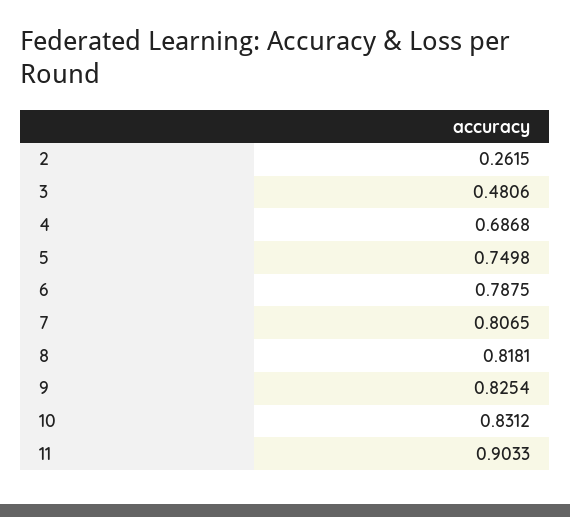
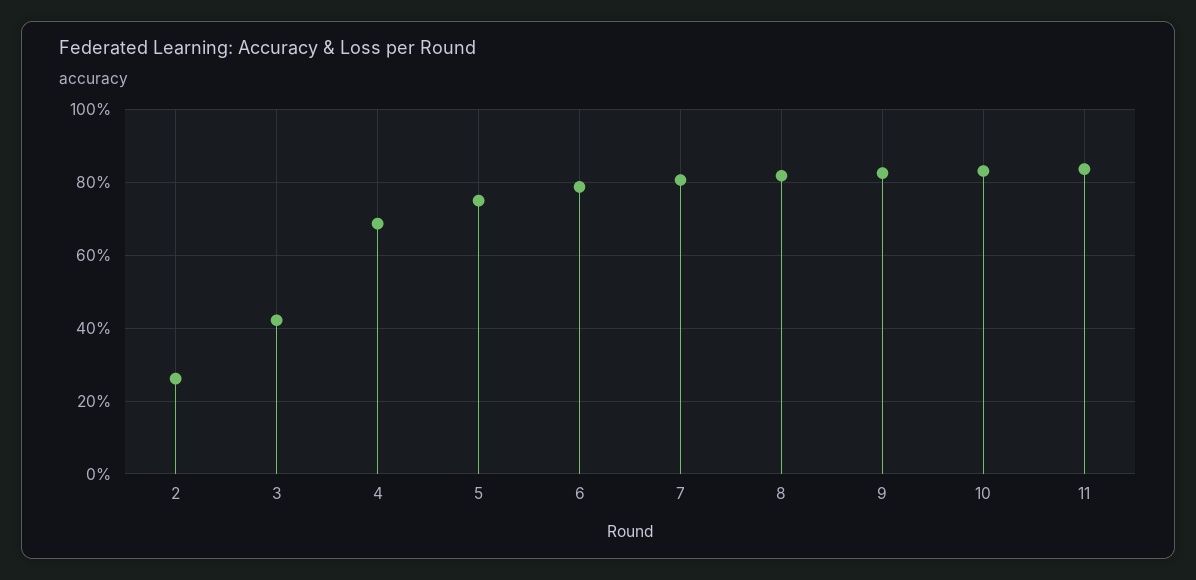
3: 0.4806 -> 0.42
11: 0.9033 -> 0.84

